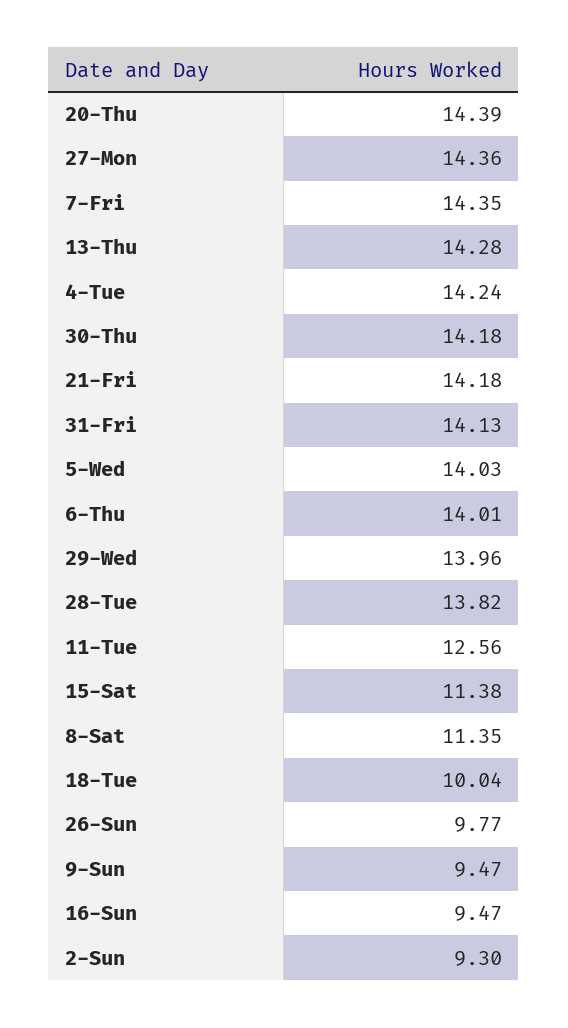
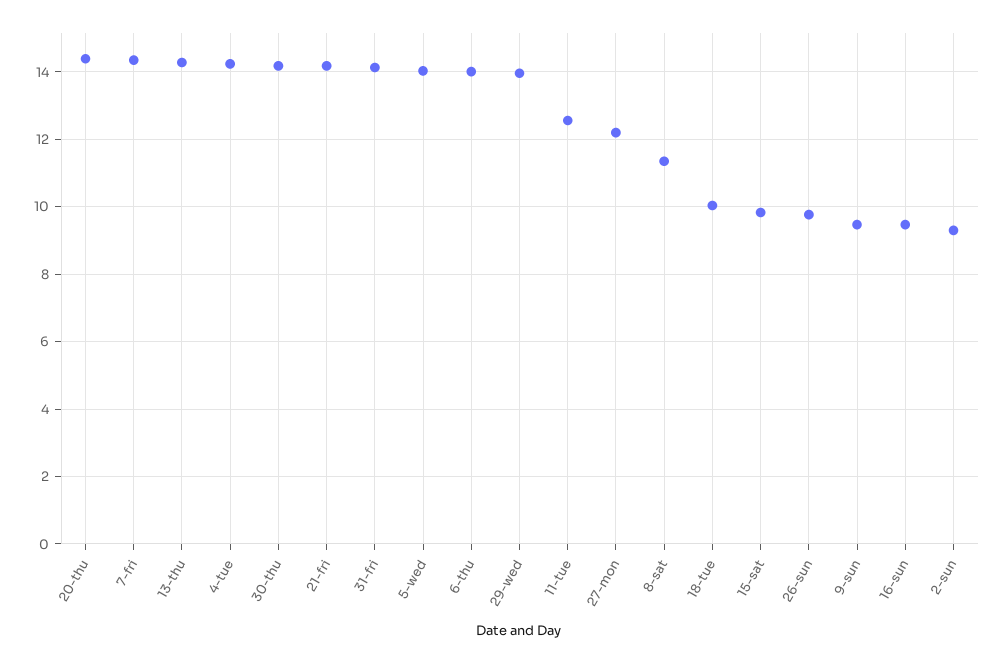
27-Mon: 14.36 -> 12.2
28-Tue: 13.82 -> none
15-Sat: 11.38 -> 9.8

